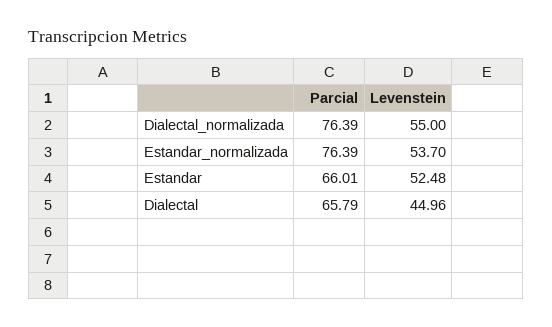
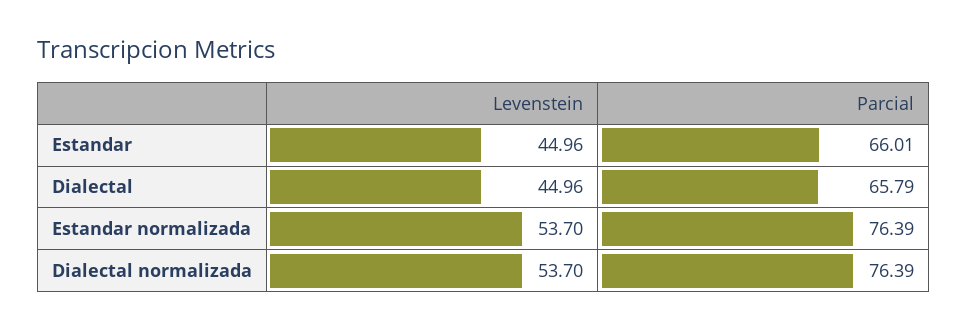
Levenstein, Dialectal_normalizada: 55 -> 53.7
Levenstein, Estandar: 52.48 -> 44.96

